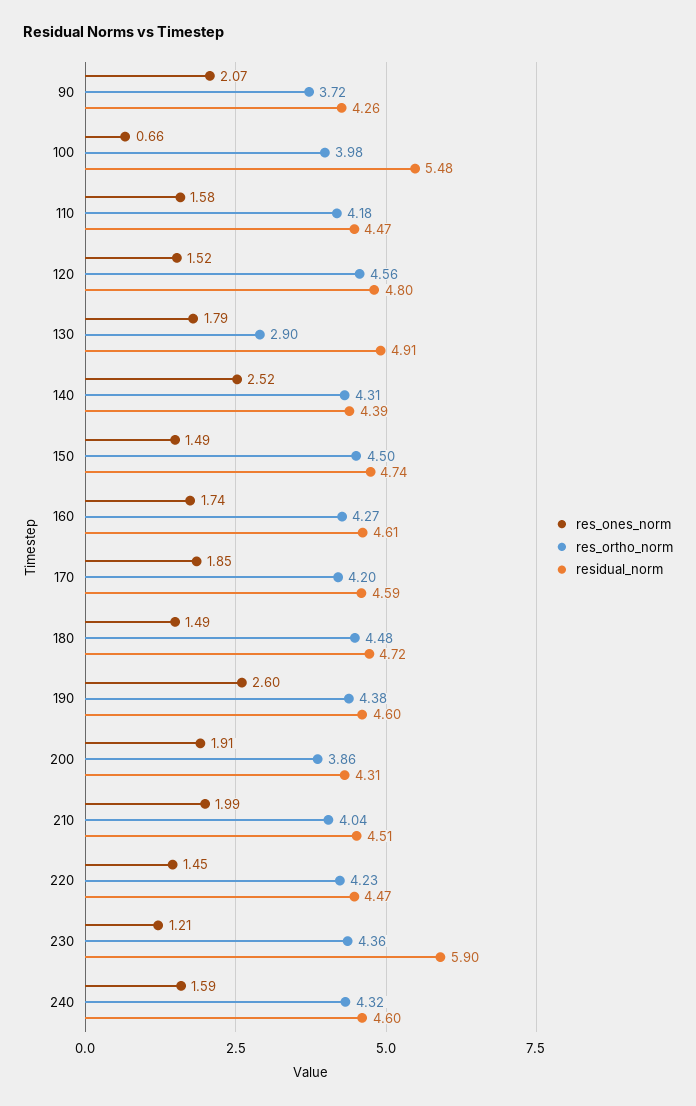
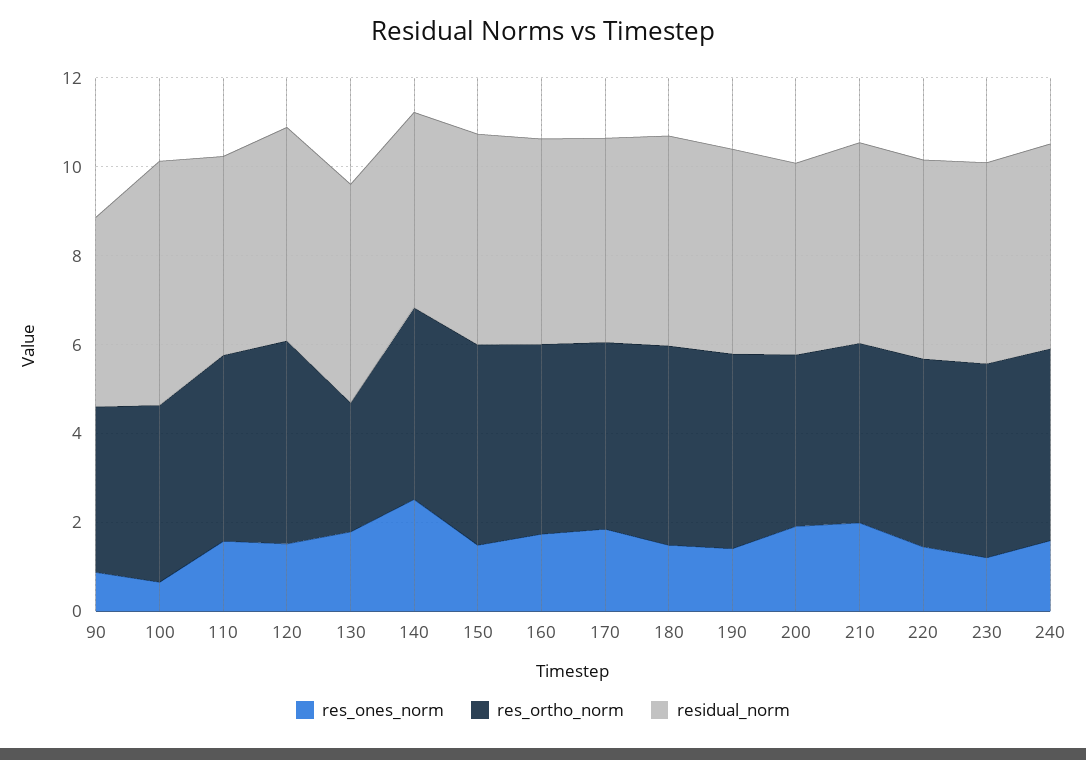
res_ones_norm, 90: 2.07 -> 1
res_ones_norm, 190: 2.6 -> 1.5
residual_norm, 230: 5.9 -> 4.5

